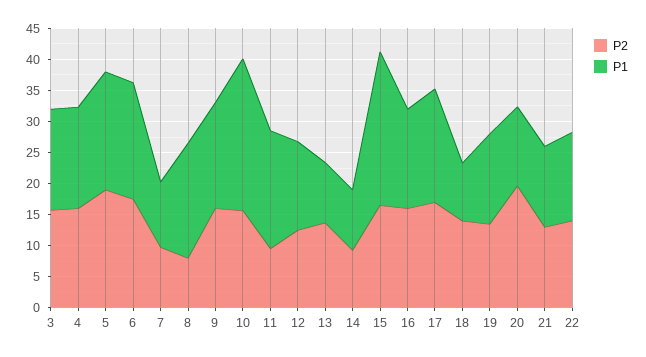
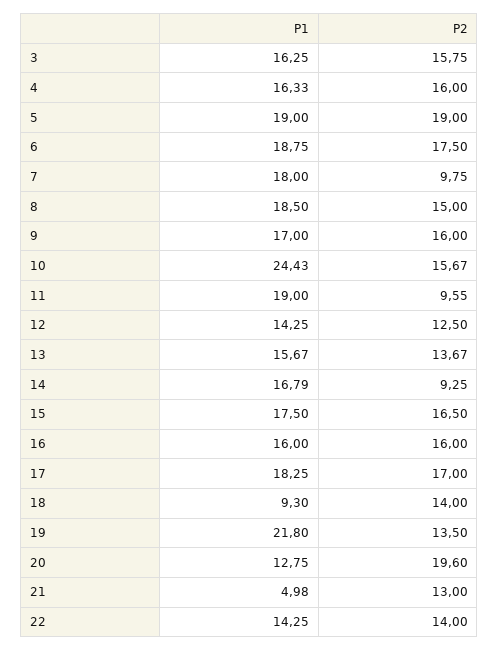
P1, 7: 10 -> 18
P2, 8: 7.5 -> 15
P1, 13: 10 -> 15.67
P1, 14: 10 -> 16.79
P1, 15: 25 -> 17.5
P1, 19: 15 -> 21.8
P1, 21: 12.5 -> 4.98

